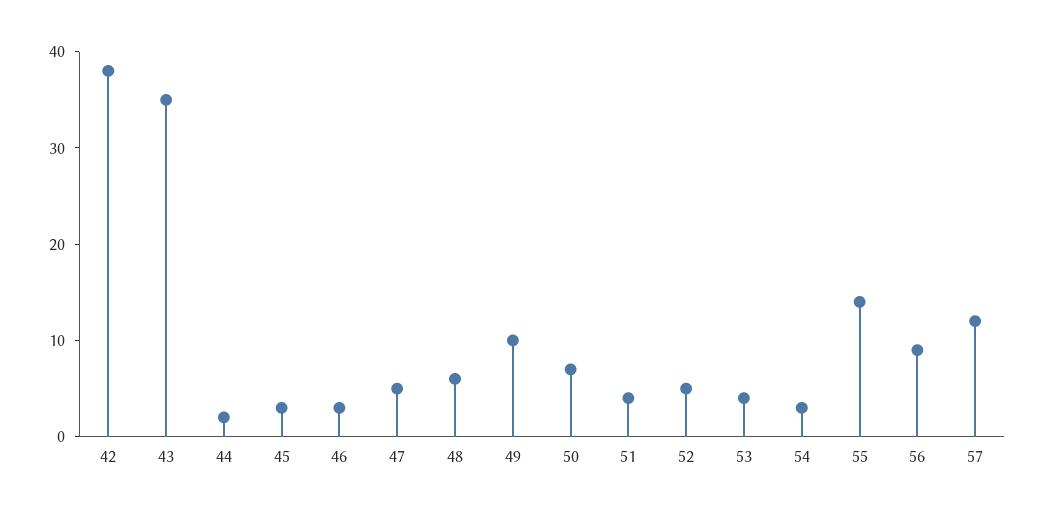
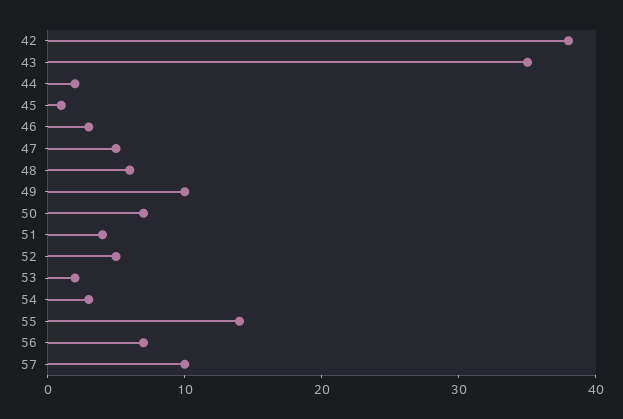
45: 3 -> 1
53: 4 -> 2
56: 9 -> 7
57: 12 -> 10

